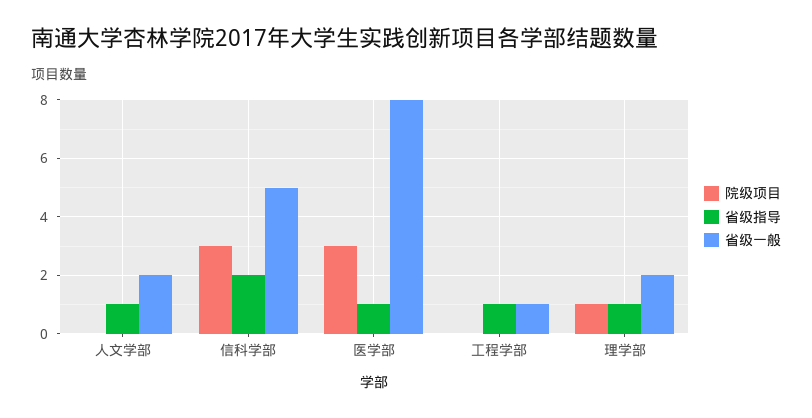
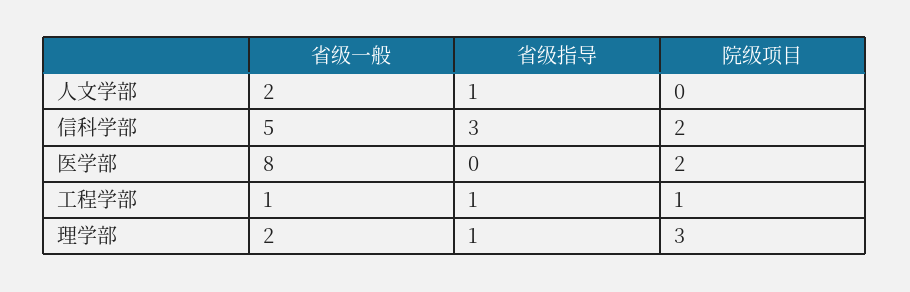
院级项目, 信科学部: 3 -> 2
省级指导, 信科学部: 2 -> 3
院级项目, 医学部: 3 -> 2
省级指导, 医学部: 1 -> 0
院级项目, 工程学部: 0 -> 1
院级项目, 理学部: 1 -> 3

